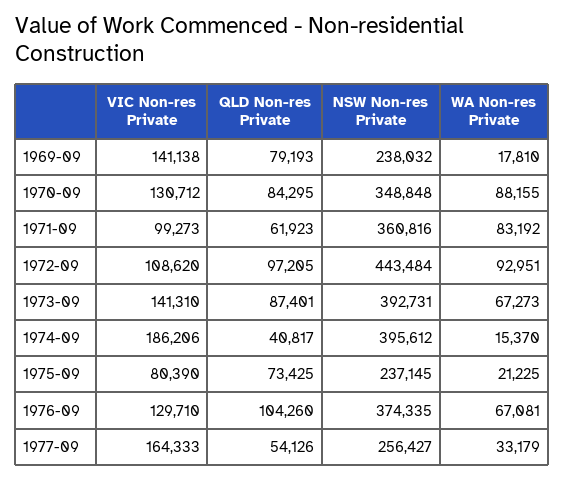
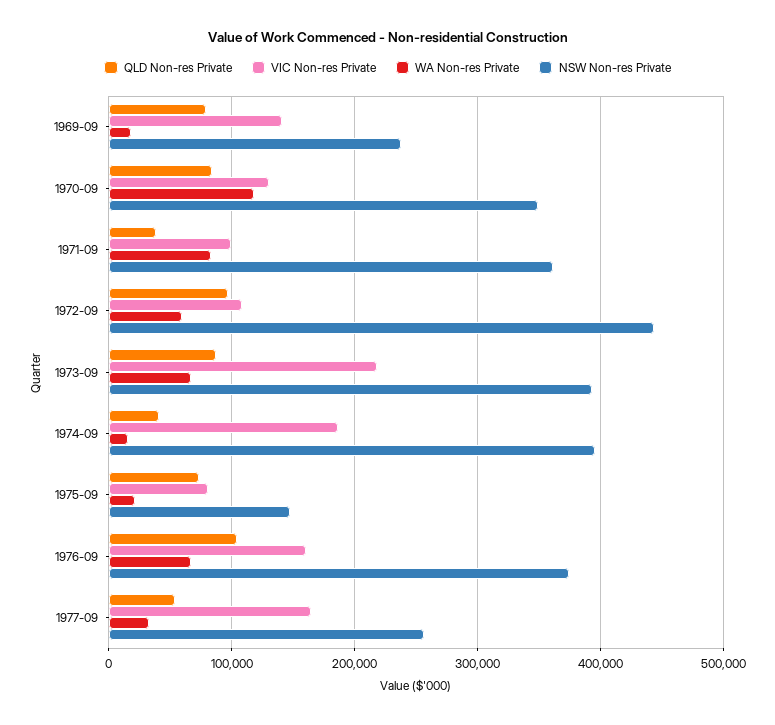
WA Non-res Private, 1970-09: 88155 -> 120000
QLD Non-res Private, 1971-09: 61923 -> 40000
WA Non-res Private, 1972-09: 92951 -> 60000
VIC Non-res Private, 1973-09: 141310 -> 220000
NSW Non-res Private, 1975-09: 237145 -> 150000
VIC Non-res Private, 1976-09: 129710 -> 160000

